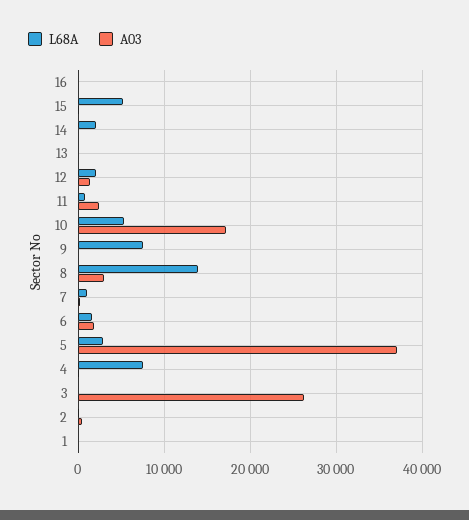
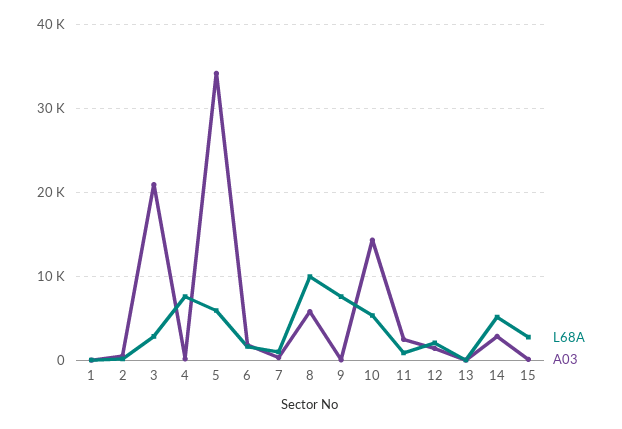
L68A, 16: 0 -> none
A03, 16: 0 -> none
L68A, 15: 5000 -> 3000
L68A, 14: 2000 -> 5000
A03, 14: 0 -> 3000
A03, 10: 17000 -> 14000
L68A, 8: 14000 -> 10000
A03, 8: 3000 -> 6000
L68A, 5: 3000 -> 6000
A03, 5: 37000 -> 34000
L68A, 3: 0 -> 3000
A03, 3: 26000 -> 21000

